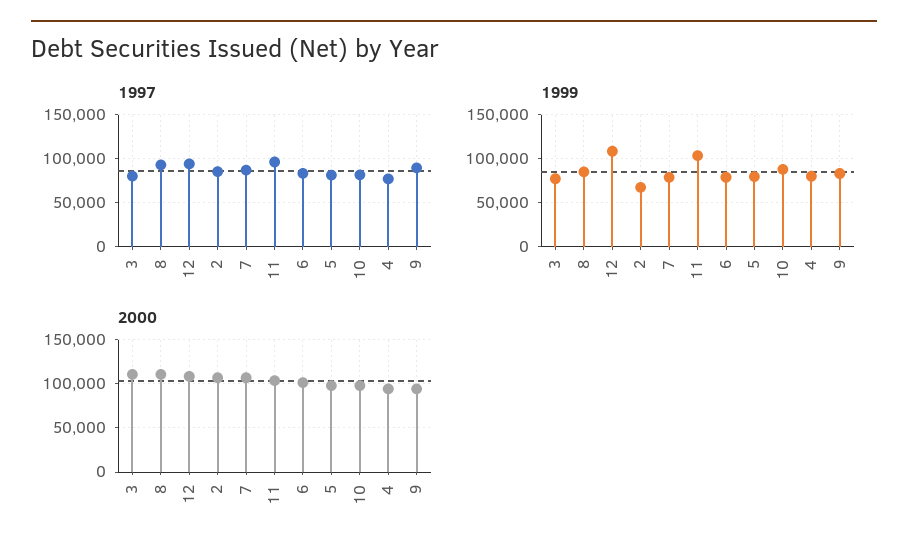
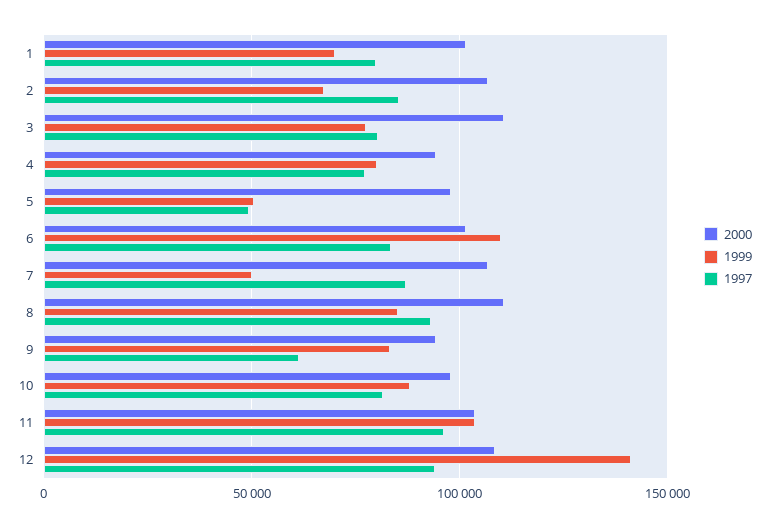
1997, 5: 80000 -> 50000
1997, 9: 90000 -> 60000
1999, 12: 110000 -> 140000
1999, 7: 80000 -> 50000
1999, 6: 80000 -> 110000
1999, 5: 80000 -> 50000
2000, 1: none -> 100000
1999, 1: none -> 70000
1997, 1: none -> 80000

